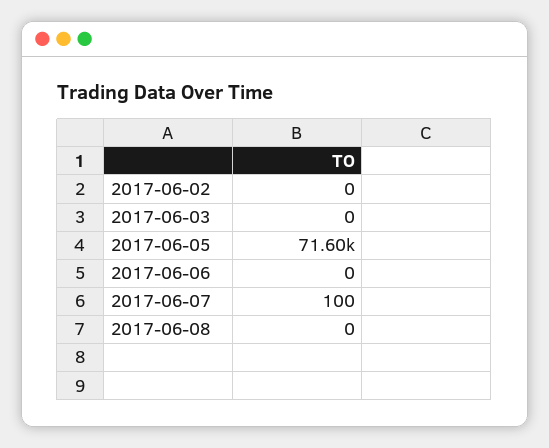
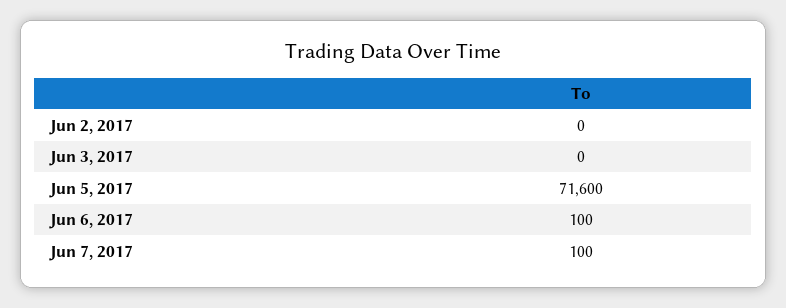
2017-06-06: 0 -> 100
2017-06-08: 0 -> none

